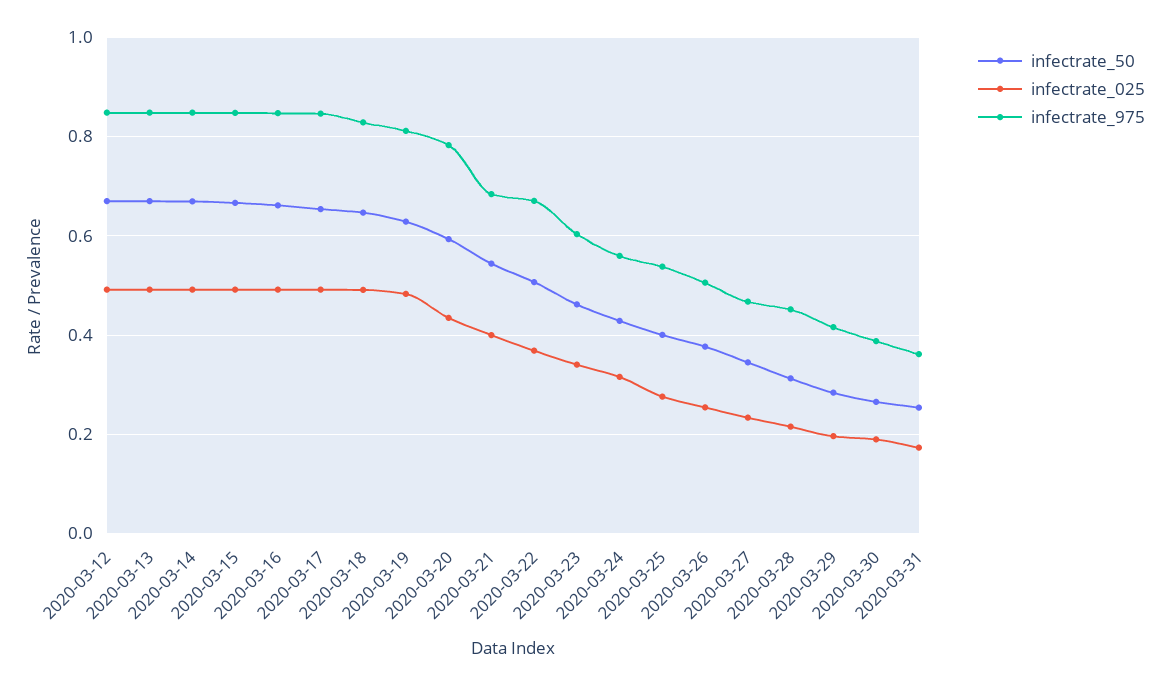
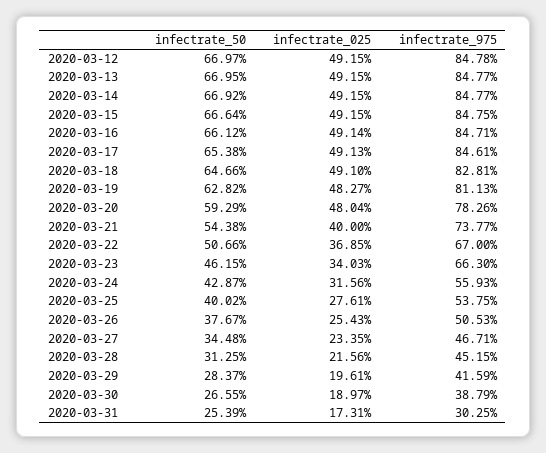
infectrate_025, 2020-03-20: 0.44 -> 0.4804
infectrate_975, 2020-03-21: 0.68 -> 0.7377
infectrate_975, 2020-03-23: 0.6 -> 0.663
infectrate_975, 2020-03-31: 0.36 -> 0.3025

